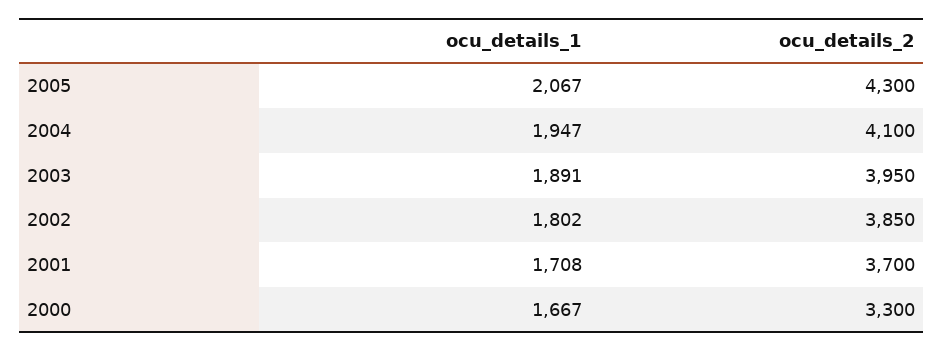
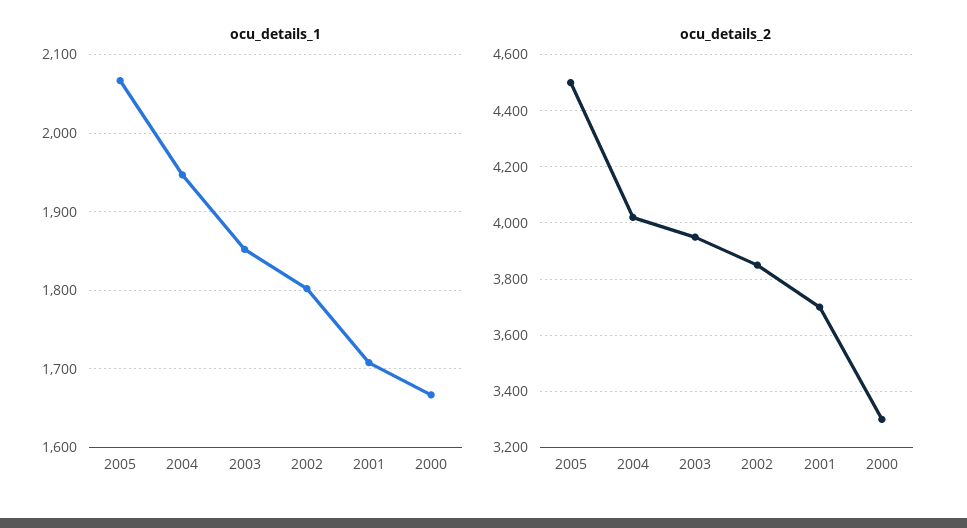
ocu_details_2, 2005: 4300 -> 4500
ocu_details_2, 2004: 4100 -> 4025
ocu_details_1, 2003: 1891 -> 1850

